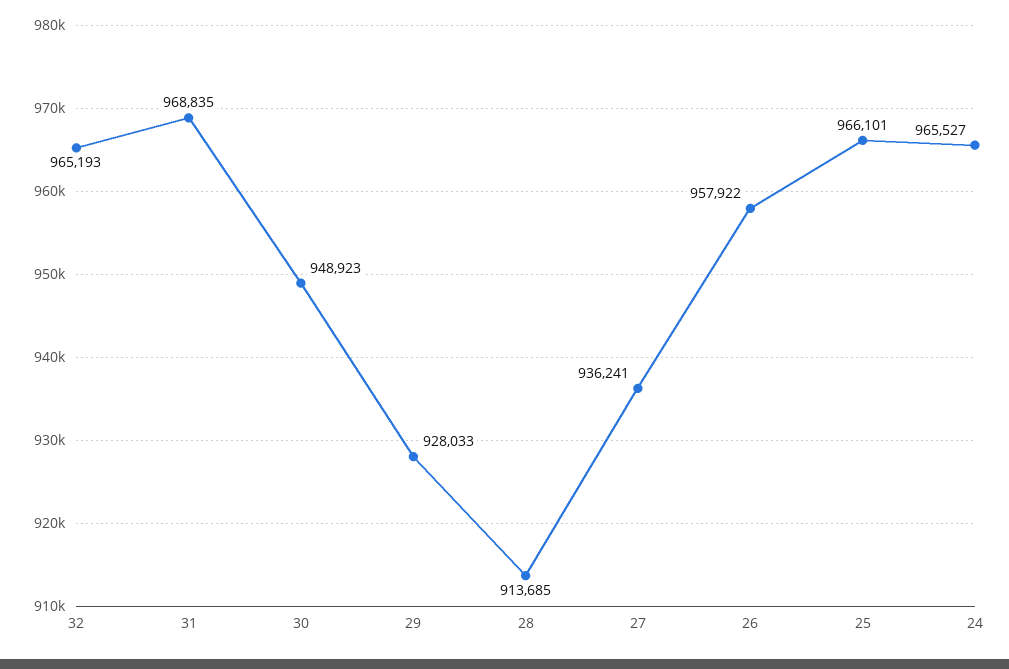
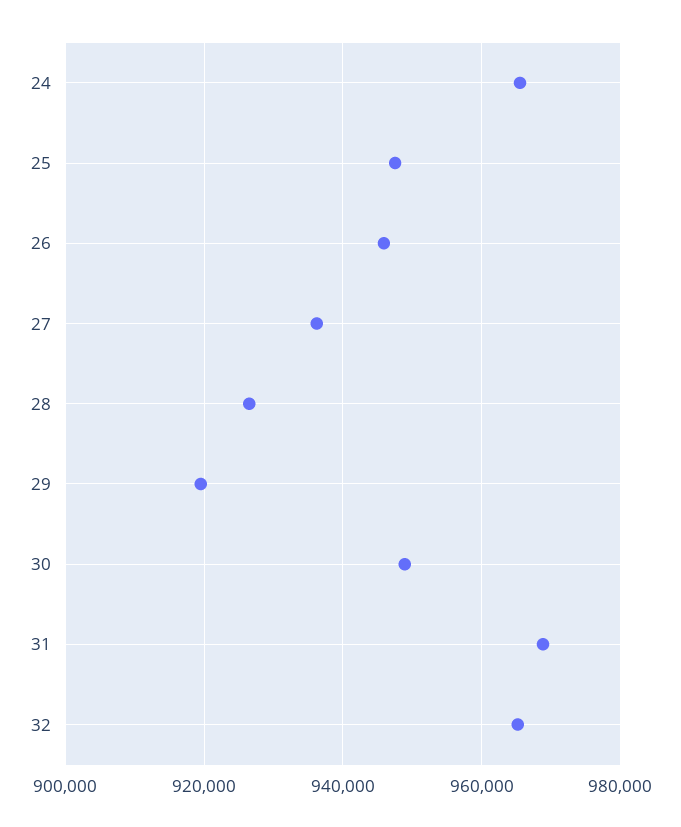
29: 928033 -> 920000
28: 913685 -> 926000
26: 957922 -> 946000
25: 966101 -> 948000

